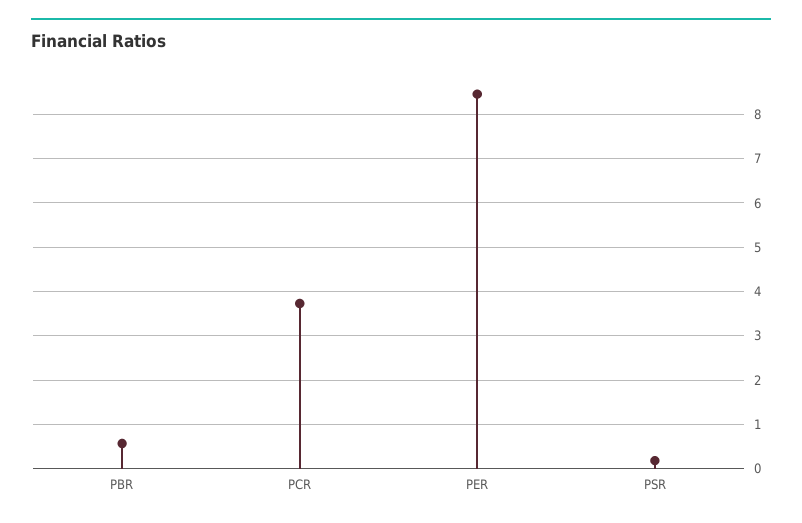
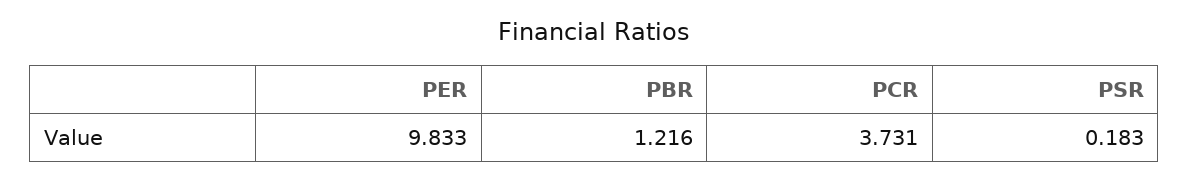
PBR: 0.6 -> 1.216
PER: 8.4 -> 9.833

